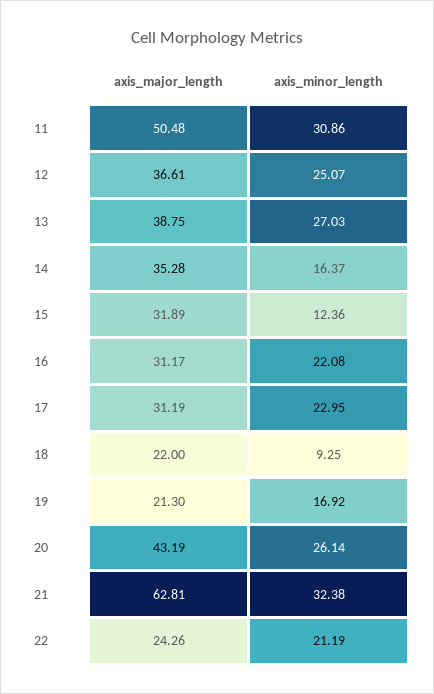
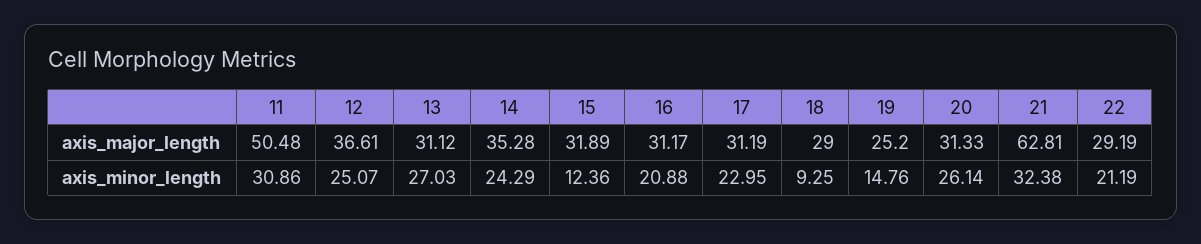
axis_major_length, 13: 38.75 -> 31.12
axis_minor_length, 14: 16.37 -> 24.29
axis_minor_length, 16: 22.08 -> 20.88
axis_major_length, 18: 22 -> 29
axis_major_length, 19: 21.3 -> 25.2
axis_minor_length, 19: 16.92 -> 14.76
axis_major_length, 20: 43.19 -> 31.33
axis_major_length, 22: 24.26 -> 29.19

